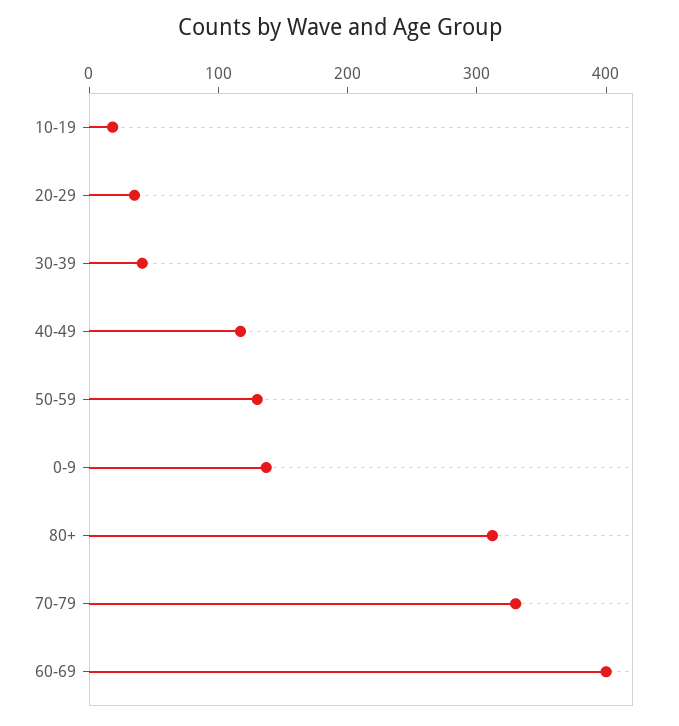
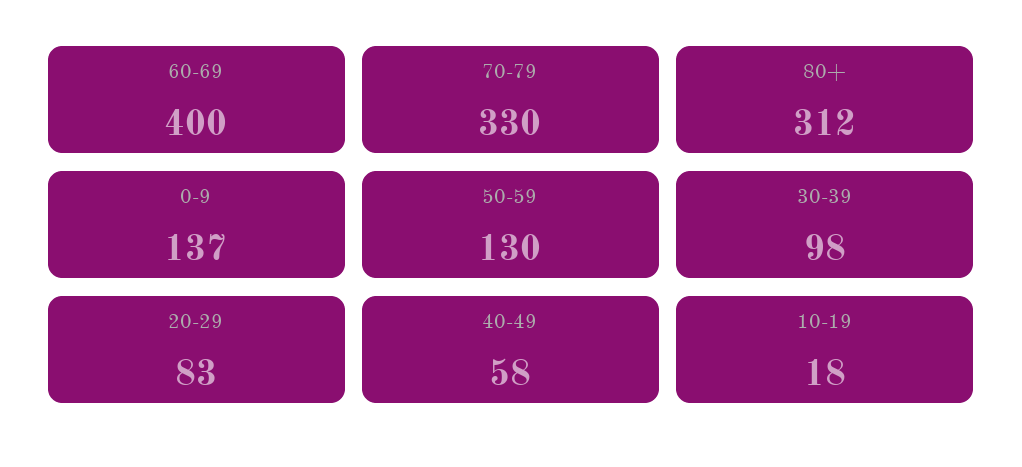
20-29: 40 -> 83
30-39: 40 -> 98
40-49: 120 -> 58

